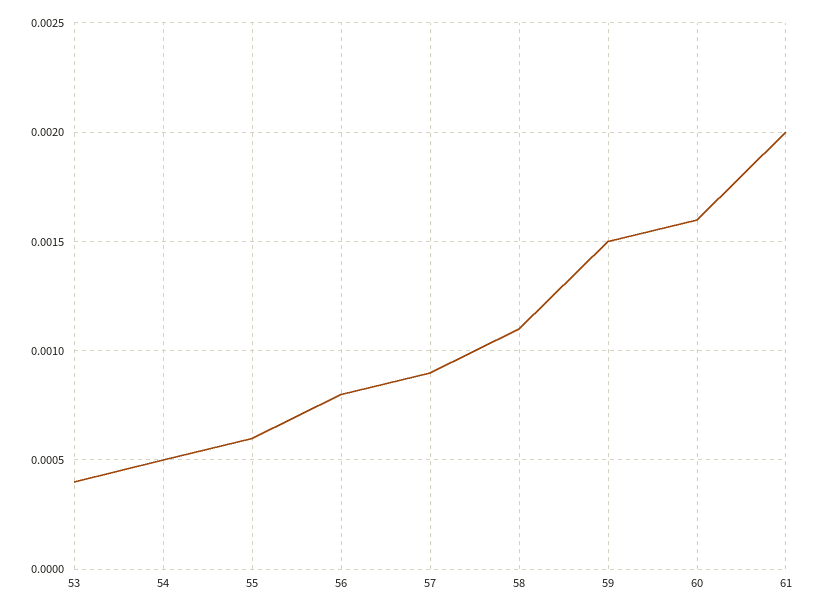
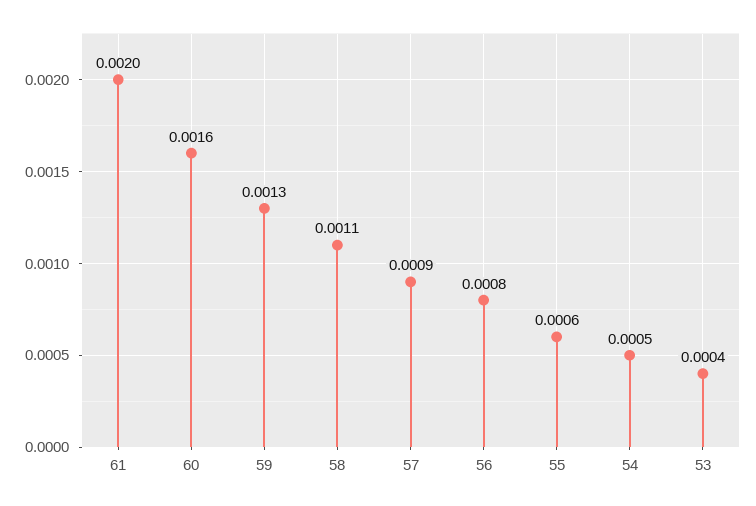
59: 0.0015 -> 0.0013

